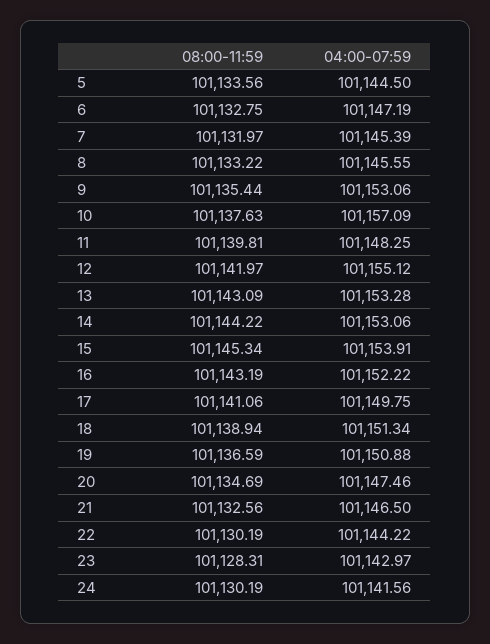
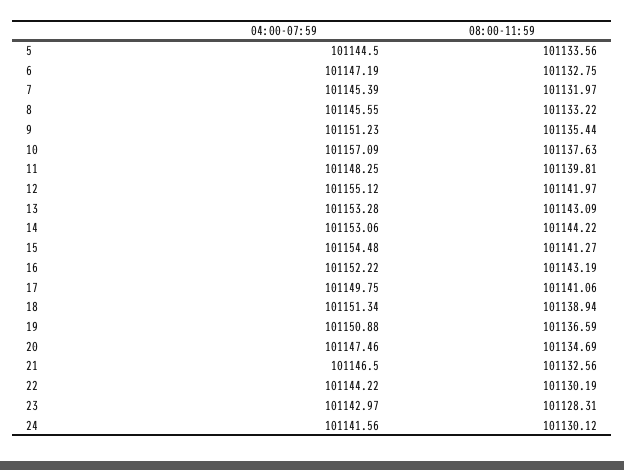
04:00-07:59, 9: 101153.06 -> 101151.23
08:00-11:59, 15: 101145.34 -> 101141.27
04:00-07:59, 15: 101153.91 -> 101154.48
08:00-11:59, 24: 101130.19 -> 101130.12

